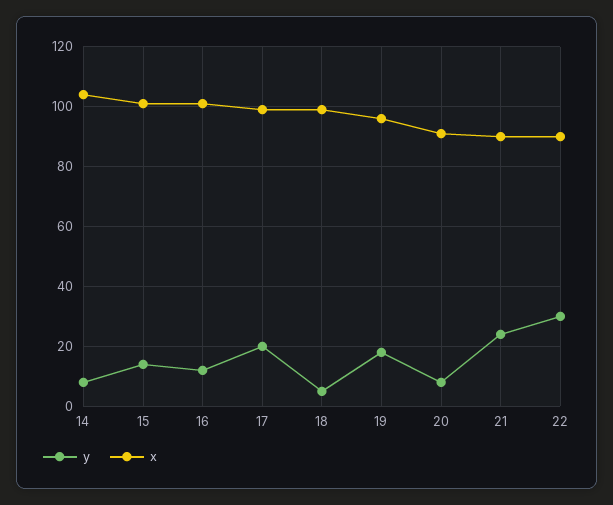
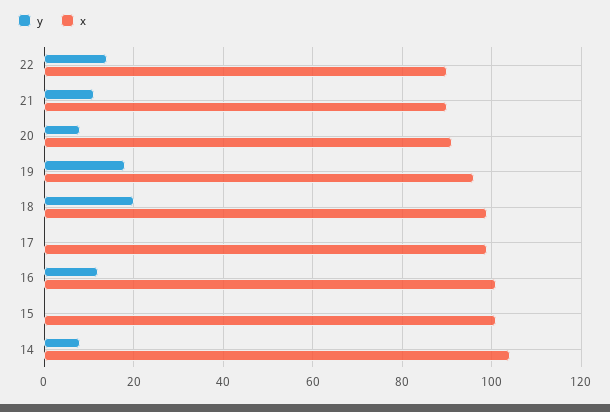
y, 15: 15 -> 0
y, 17: 20 -> 0
y, 18: 5 -> 20
y, 21: 25 -> 10
y, 22: 30 -> 15

